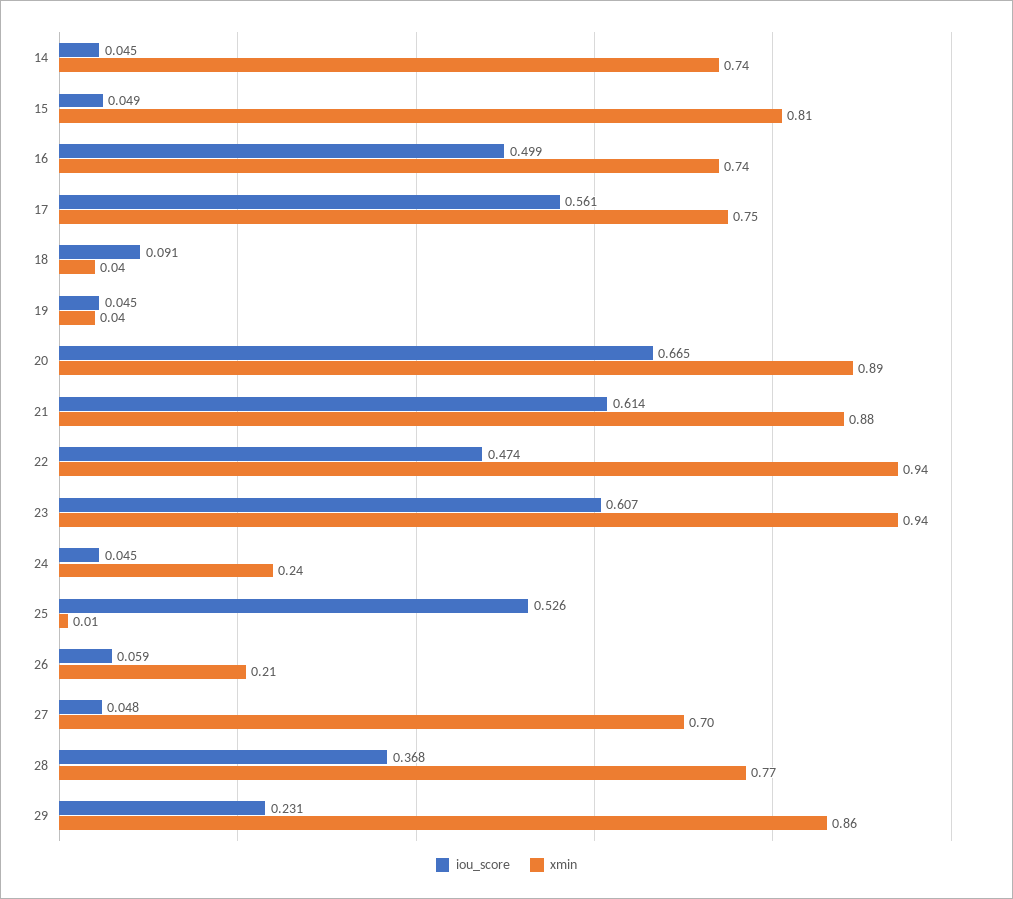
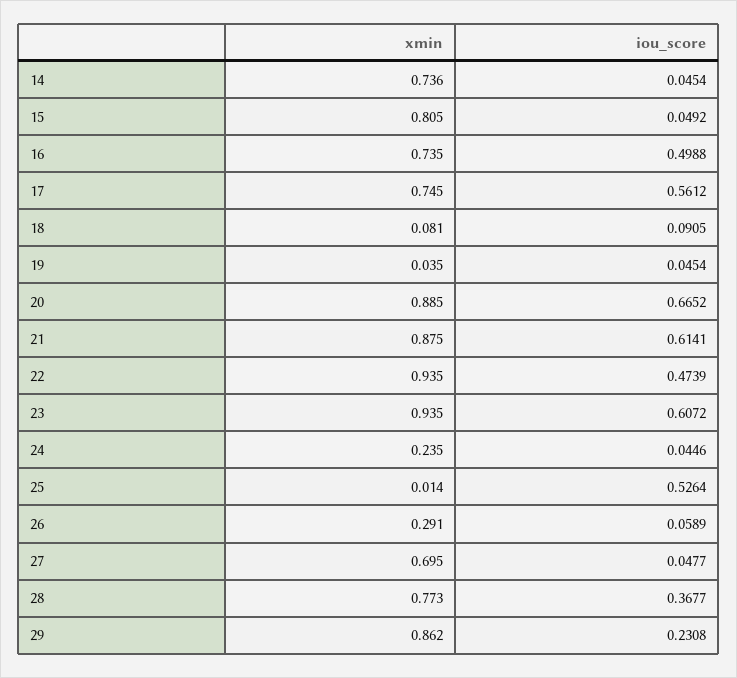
xmin, 18: 0.04 -> 0.081
xmin, 26: 0.21 -> 0.291

